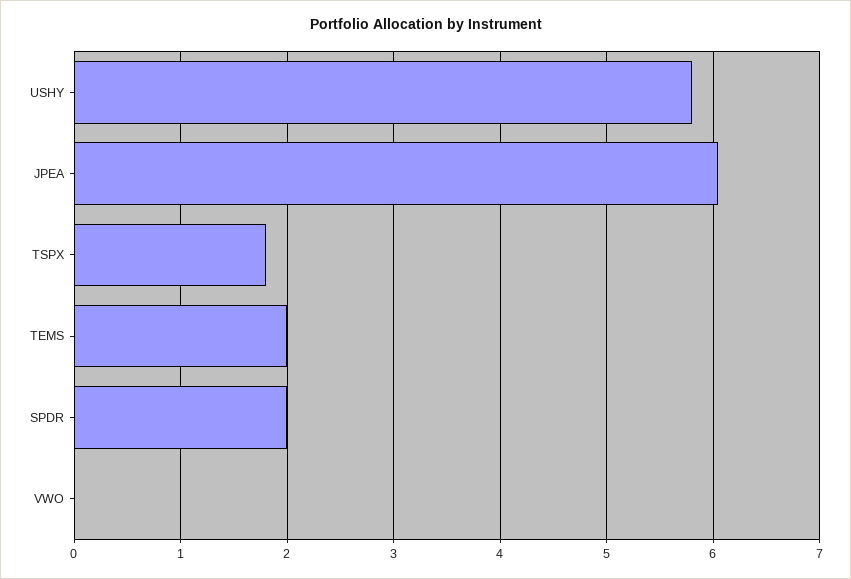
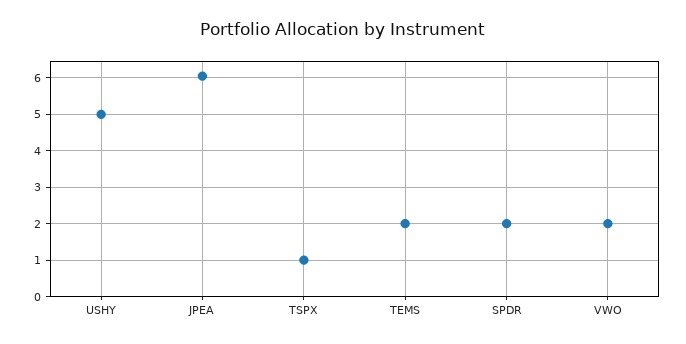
USHY: 5.8 -> 5
TSPX: 1.8 -> 1
VWO: 0 -> 2

